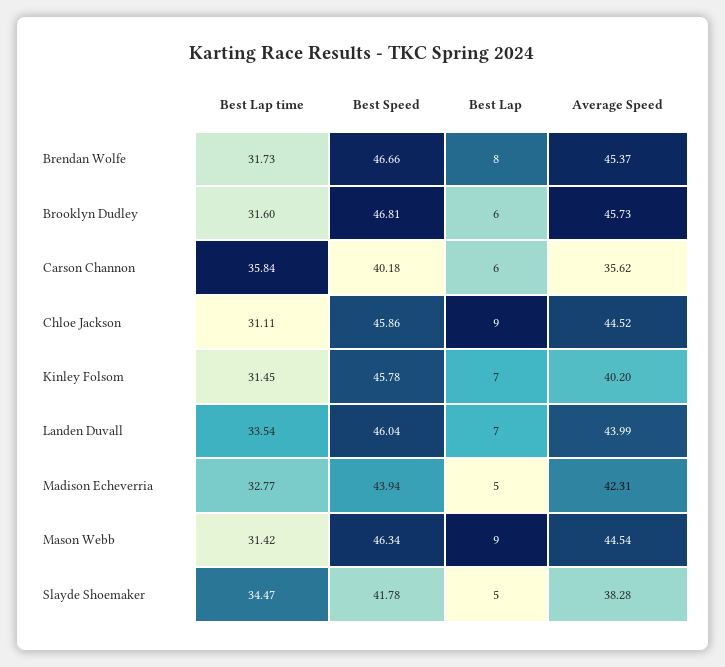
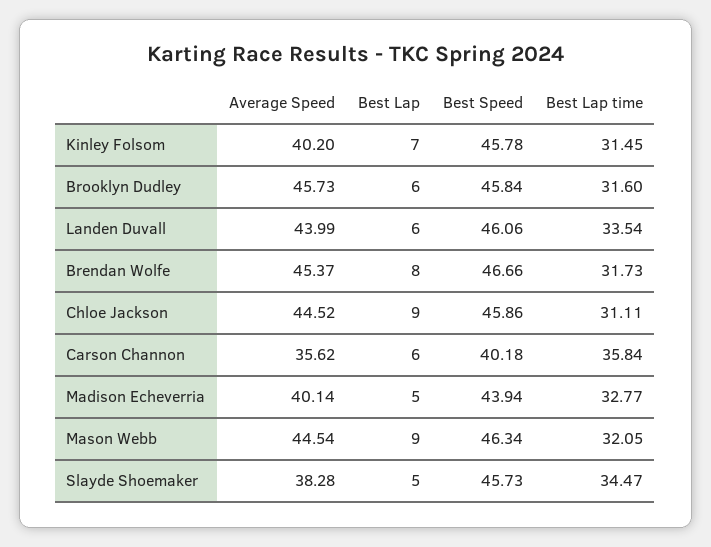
Best Speed, Brooklyn Dudley: 46.81 -> 45.84
Best Speed, Landen Duvall: 46.04 -> 46.06
Best Lap, Landen Duvall: 7 -> 6
Average Speed, Madison Echeverria: 42.31 -> 40.14
Best Lap time, Mason Webb: 31.42 -> 32.05
Best Speed, Slayde Shoemaker: 41.78 -> 45.73

